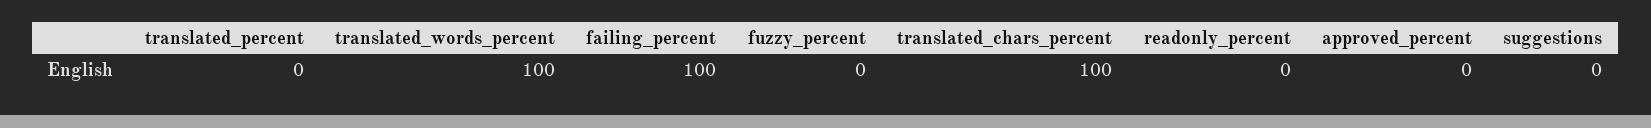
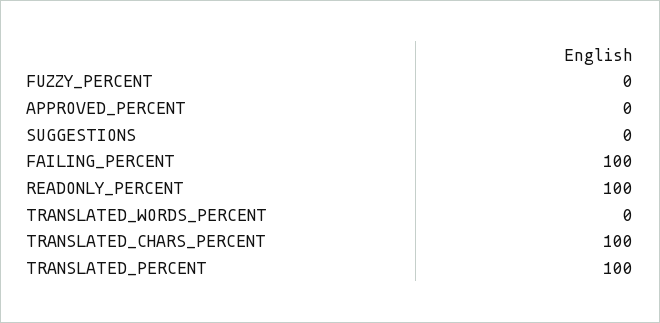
translated_percent: 0 -> 100
translated_words_percent: 100 -> 0
readonly_percent: 0 -> 100

